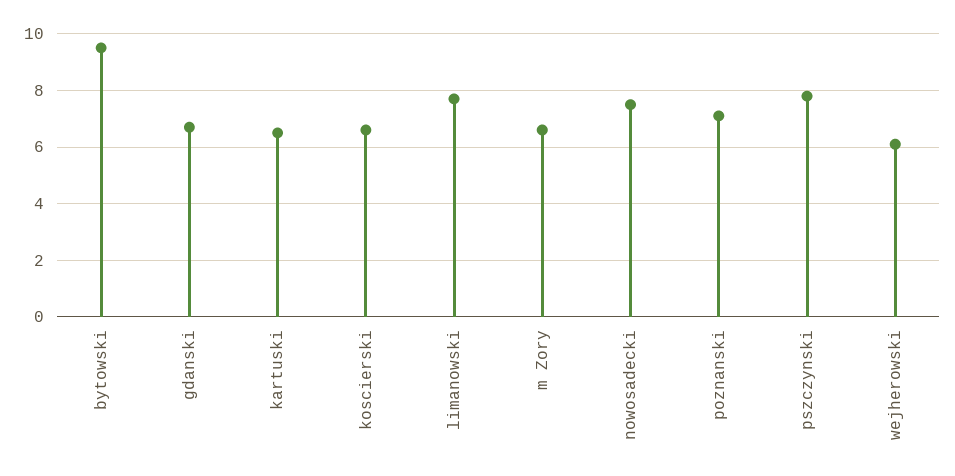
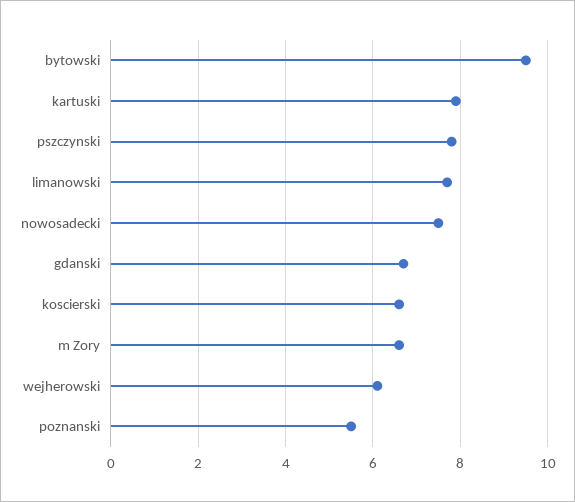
kartuski: 6.5 -> 8
poznanski: 7 -> 5.5

